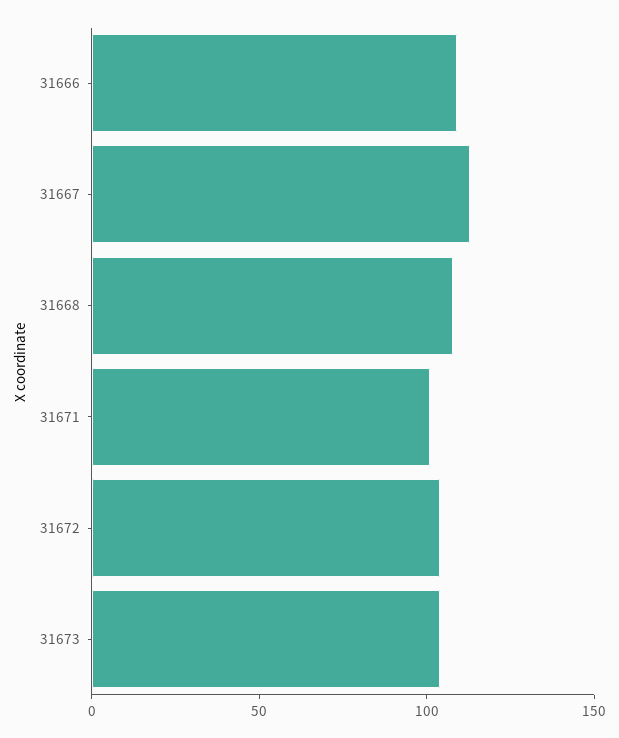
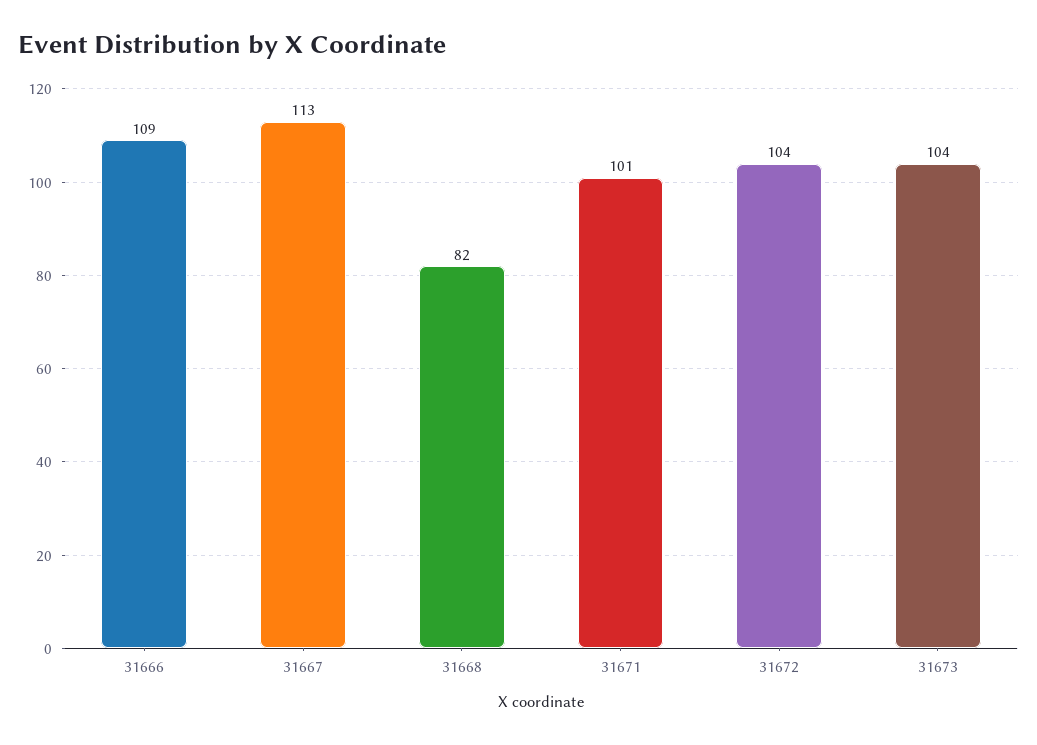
31668: 110 -> 82

